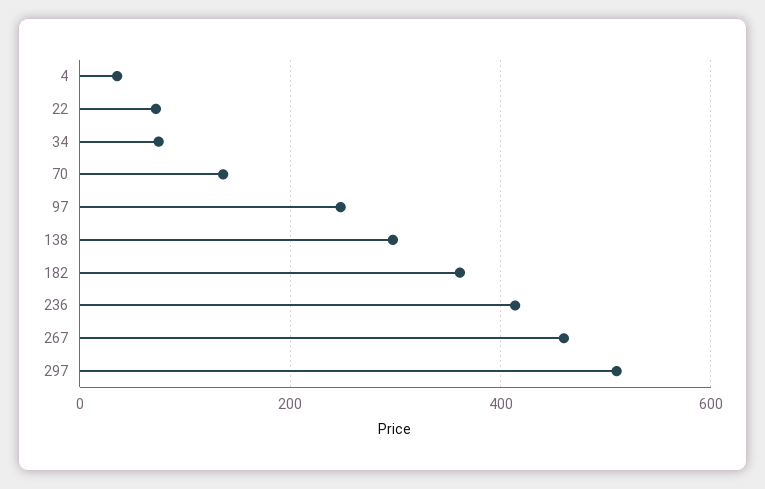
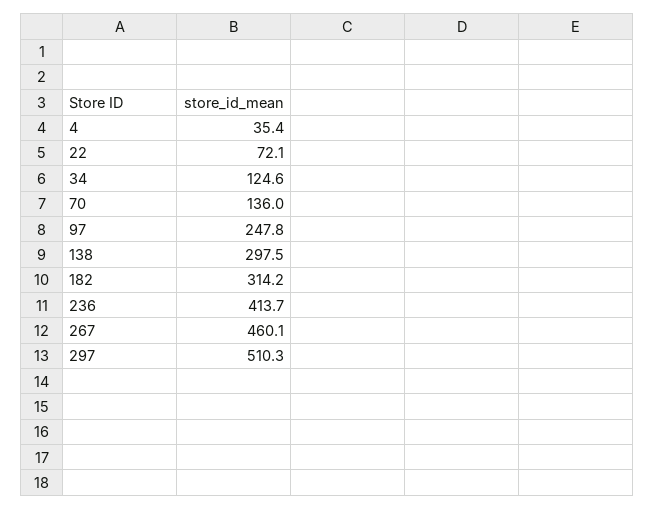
34: 80 -> 124.6
182: 360 -> 314.2

